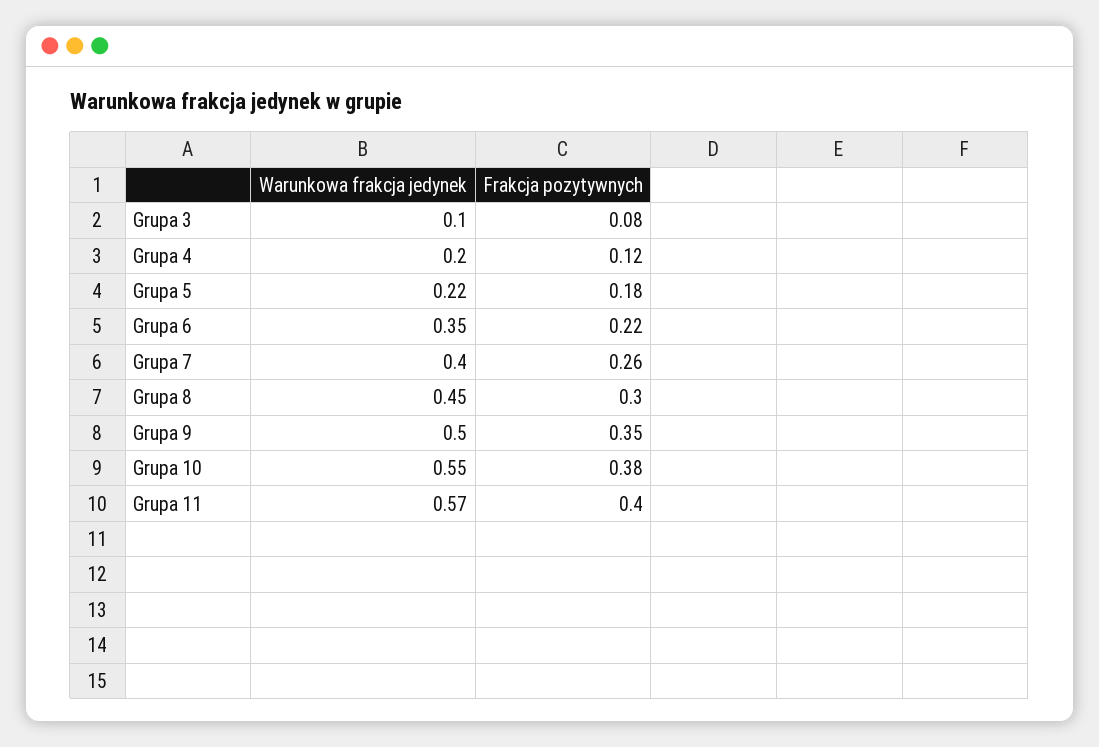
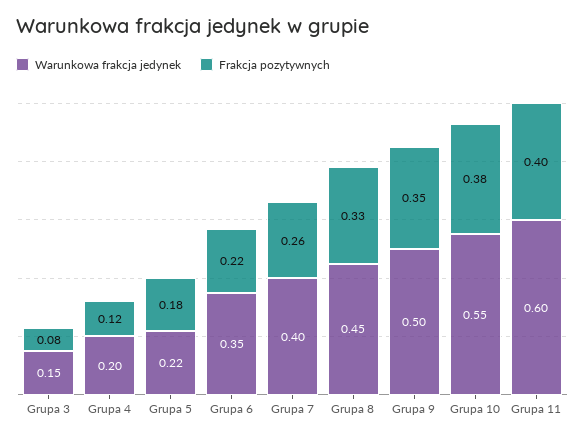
Warunkowa frakcja jedynek, Grupa 3: 0.1 -> 0.15
Frakcja pozytywnych, Grupa 8: 0.3 -> 0.33
Warunkowa frakcja jedynek, Grupa 11: 0.57 -> 0.6

